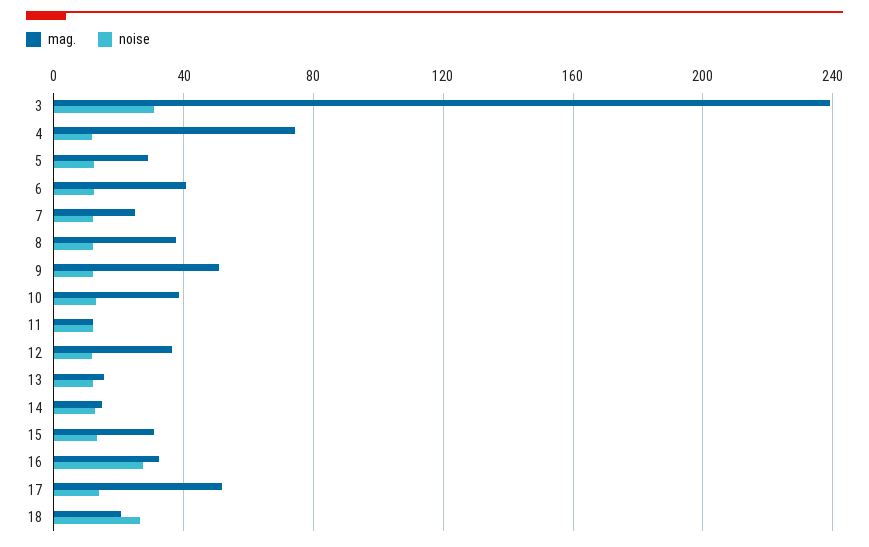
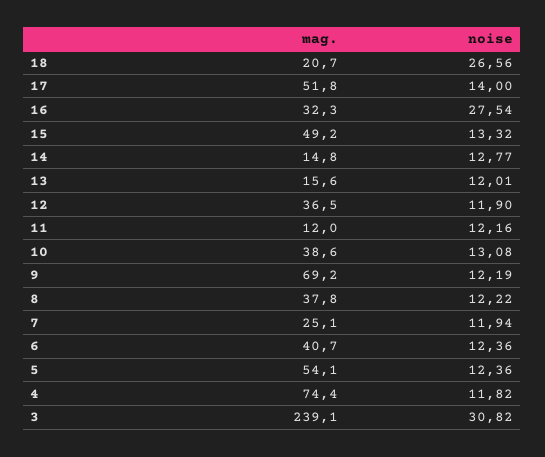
mag., 5: 30 -> 54.1
mag., 9: 50 -> 69.2
mag., 15: 30 -> 49.2

